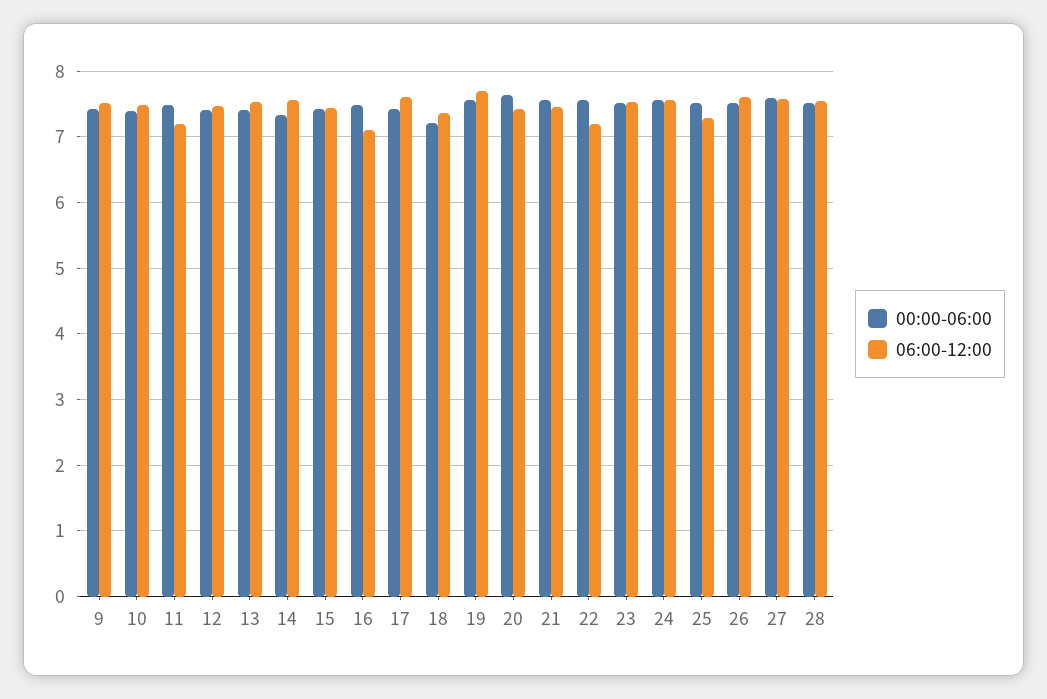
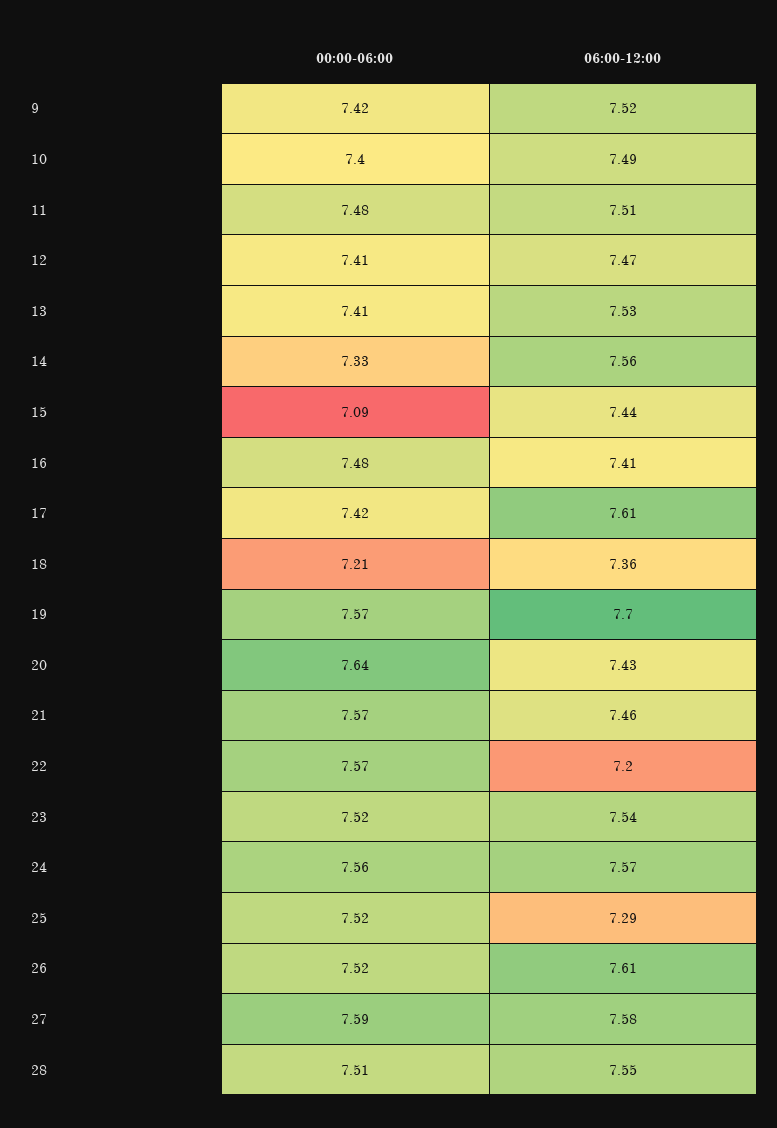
06:00-12:00, 11: 7.2 -> 7.51
00:00-06:00, 15: 7.4 -> 7.09
06:00-12:00, 16: 7.1 -> 7.41

